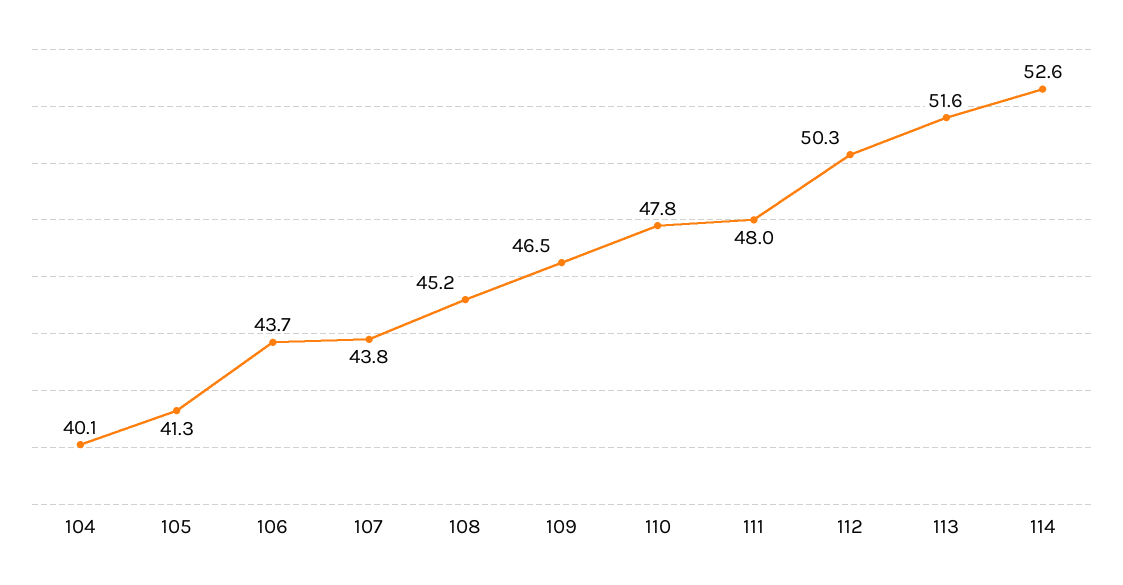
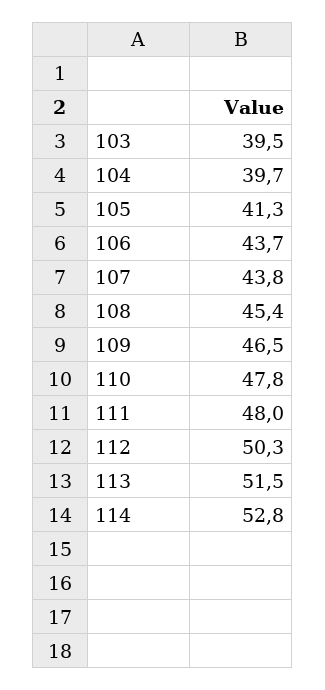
104: 40.1 -> 39.7
108: 45.2 -> 45.4
113: 51.6 -> 51.5
114: 52.6 -> 52.8
103: none -> 39.5

